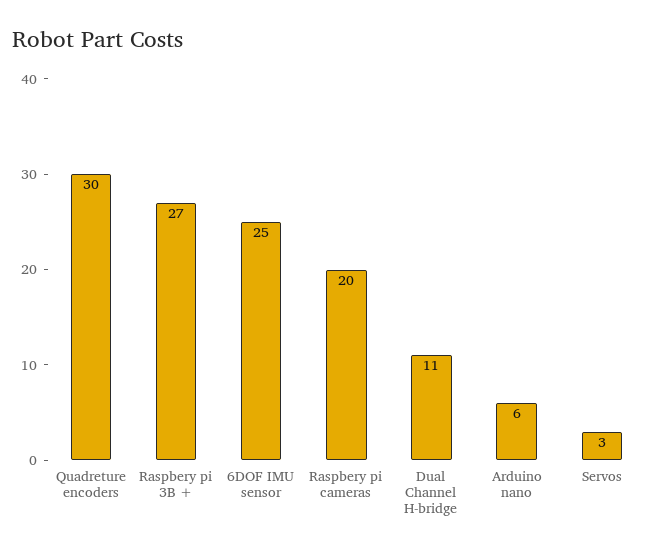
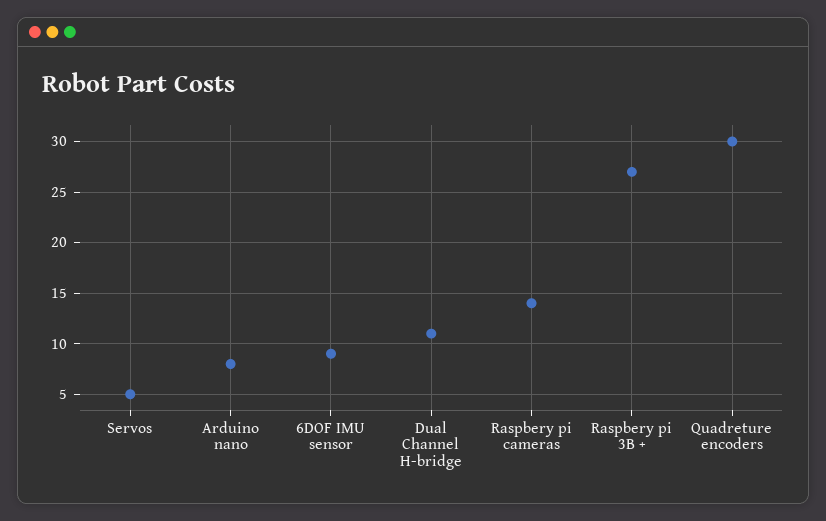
6DOF IMU sensor: 25 -> 9
Raspbery pi cameras: 20 -> 14
Arduino nano: 6 -> 8
Servos: 3 -> 5

